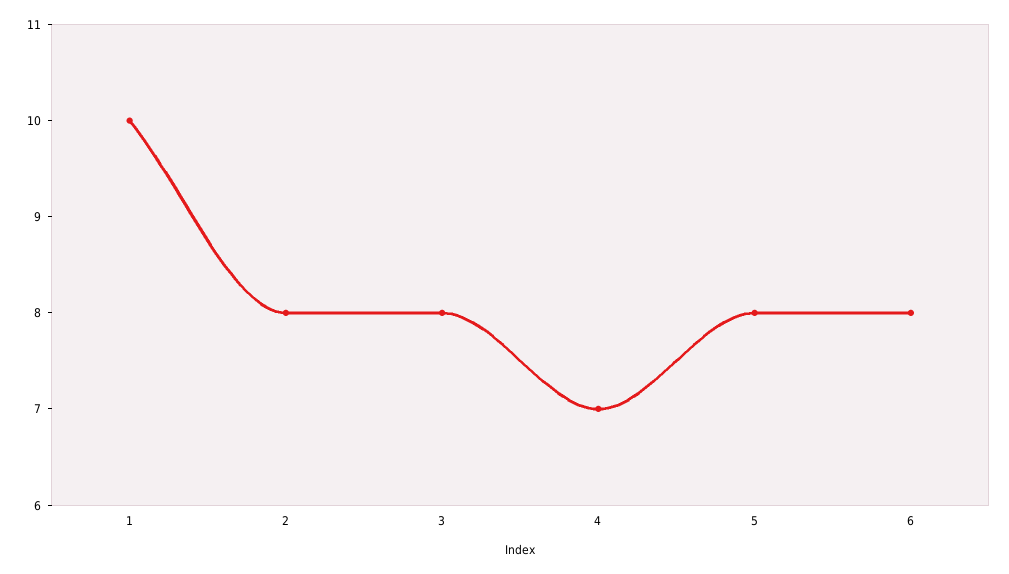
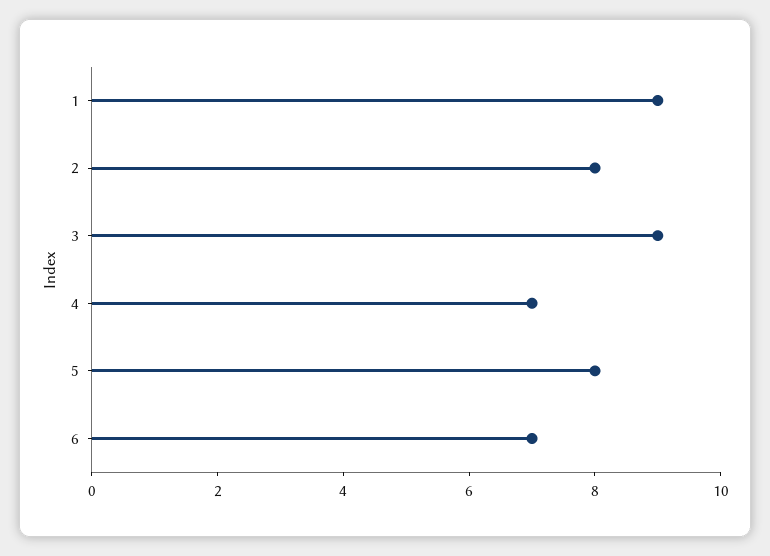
1: 10 -> 9
3: 8 -> 9
6: 8 -> 7

